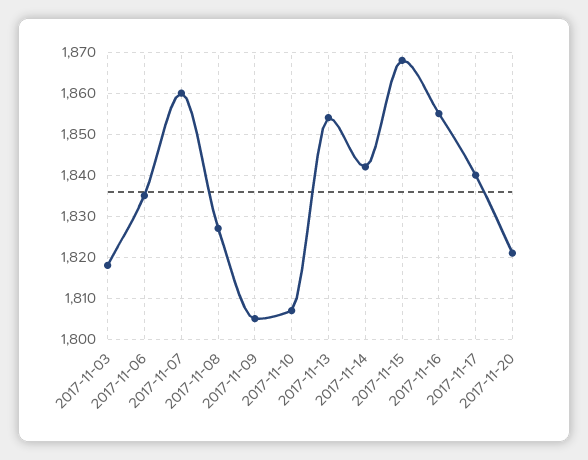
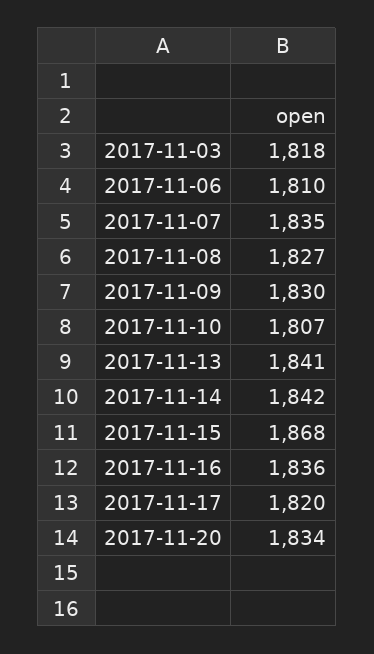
2017-11-06: 1835 -> 1810
2017-11-07: 1860 -> 1835
2017-11-09: 1805 -> 1830
2017-11-13: 1855 -> 1841
2017-11-16: 1855 -> 1836
2017-11-17: 1840 -> 1820
2017-11-20: 1820 -> 1834

